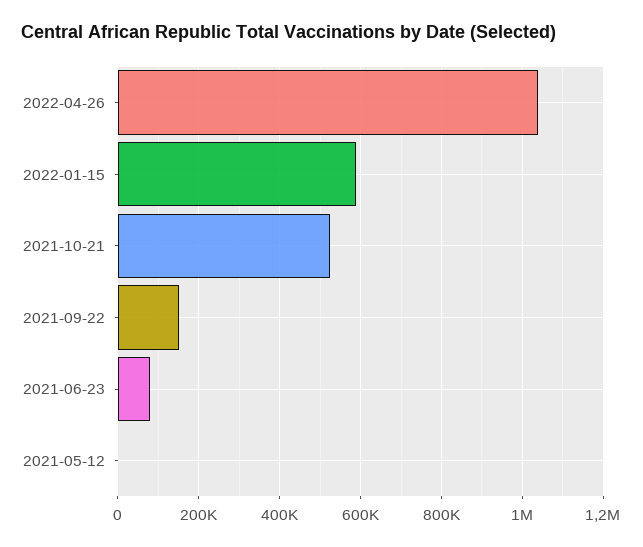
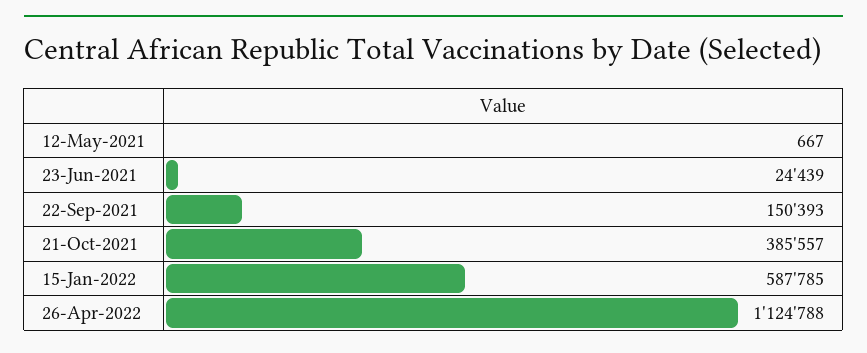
2022-04-26: 1040000 -> 1124788
2021-10-21: 520000 -> 385557
2021-06-23: 80000 -> 24439

